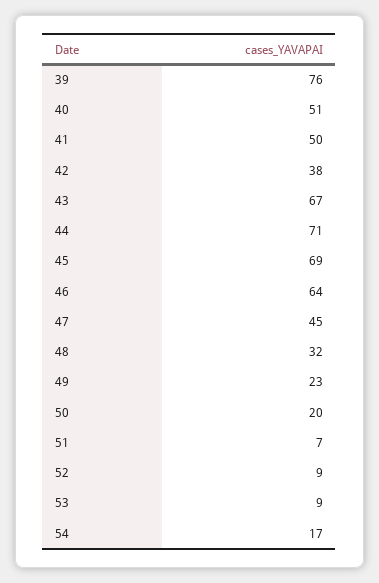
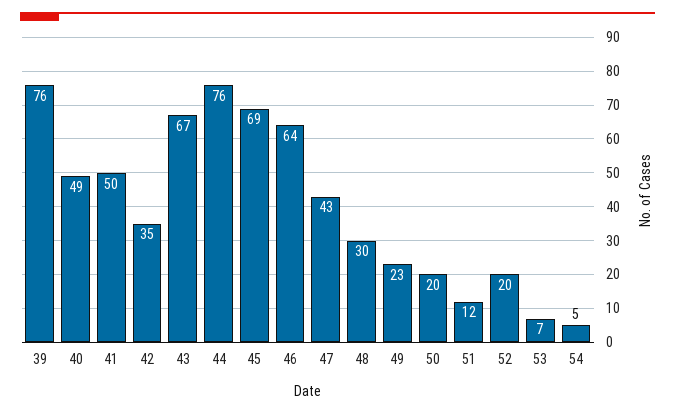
40: 51 -> 49
42: 38 -> 35
44: 71 -> 76
47: 45 -> 43
48: 32 -> 30
51: 7 -> 12
52: 9 -> 20
53: 9 -> 7
54: 17 -> 5

